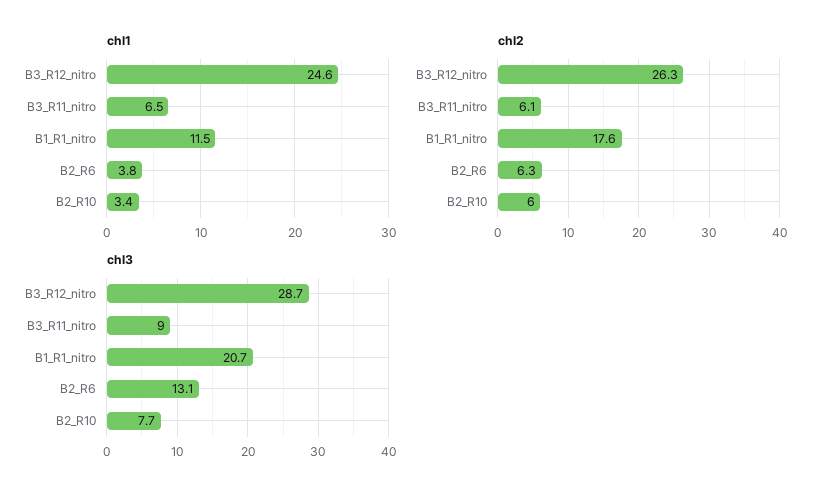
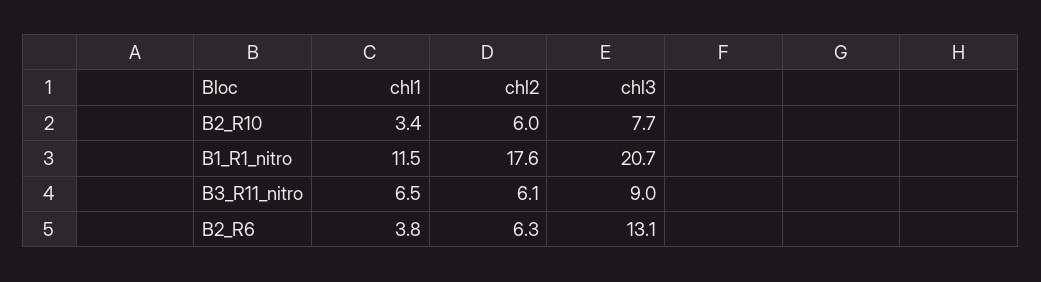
chl1, B3_R12_nitro: 24.6 -> none
chl2, B3_R12_nitro: 26.3 -> none
chl3, B3_R12_nitro: 28.7 -> none

